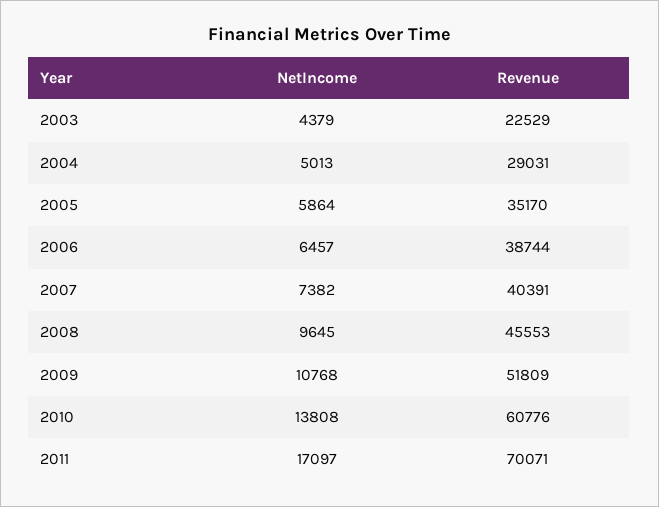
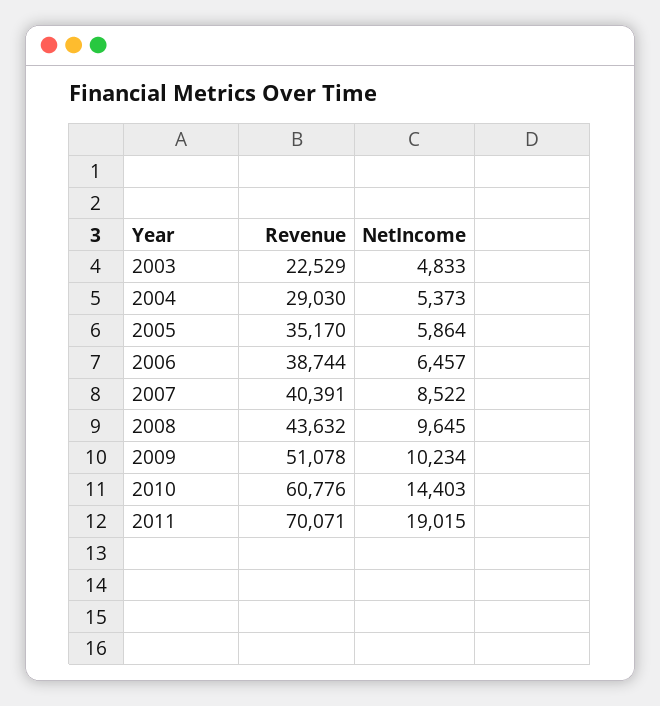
NetIncome, 2003: 4379 -> 4833
NetIncome, 2004: 5013 -> 5373
Revenue, 2004: 29031 -> 29030
NetIncome, 2007: 7382 -> 8522
Revenue, 2008: 45553 -> 43632
NetIncome, 2009: 10768 -> 10234
Revenue, 2009: 51809 -> 51078
NetIncome, 2010: 13808 -> 14403
NetIncome, 2011: 17097 -> 19015

